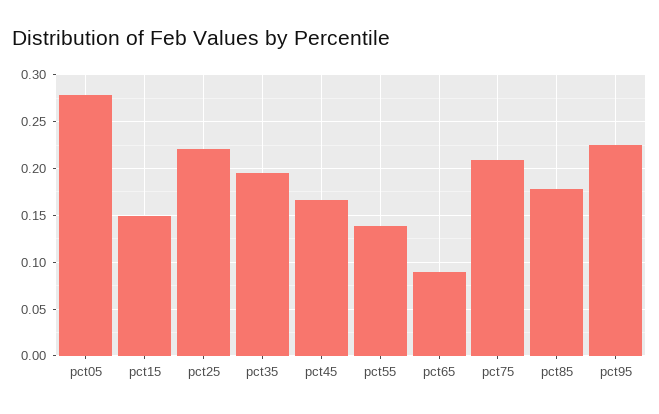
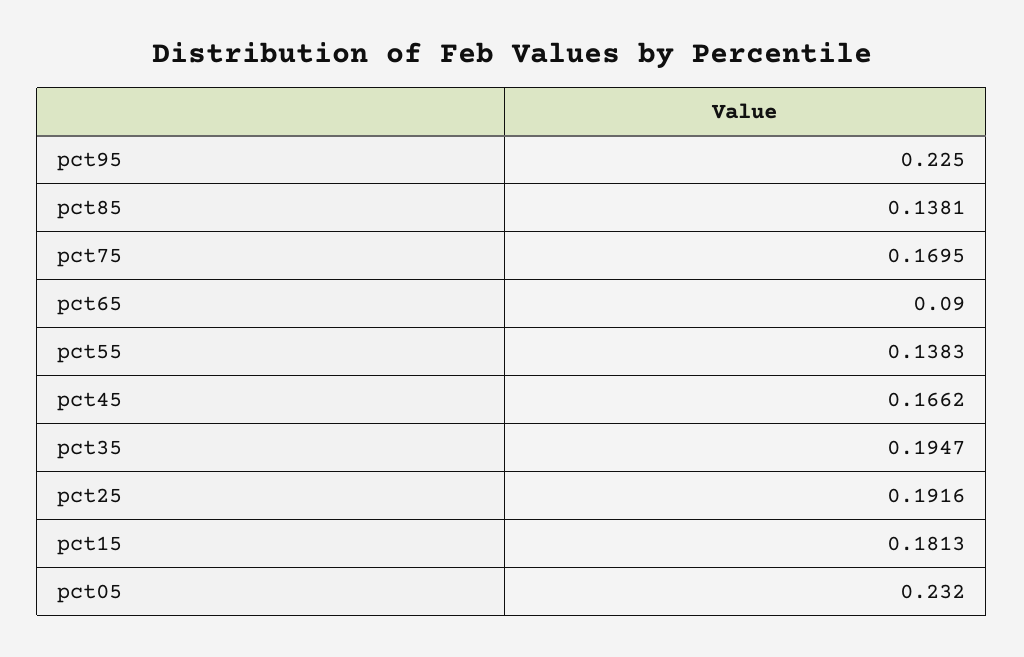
pct05: 0.28 -> 0.232
pct15: 0.15 -> 0.1813
pct25: 0.22 -> 0.1916
pct75: 0.21 -> 0.1695
pct85: 0.18 -> 0.1381

